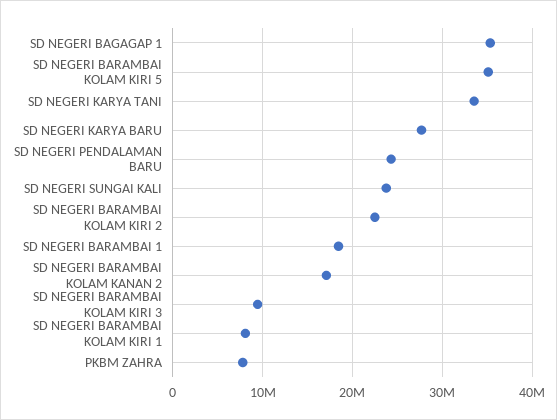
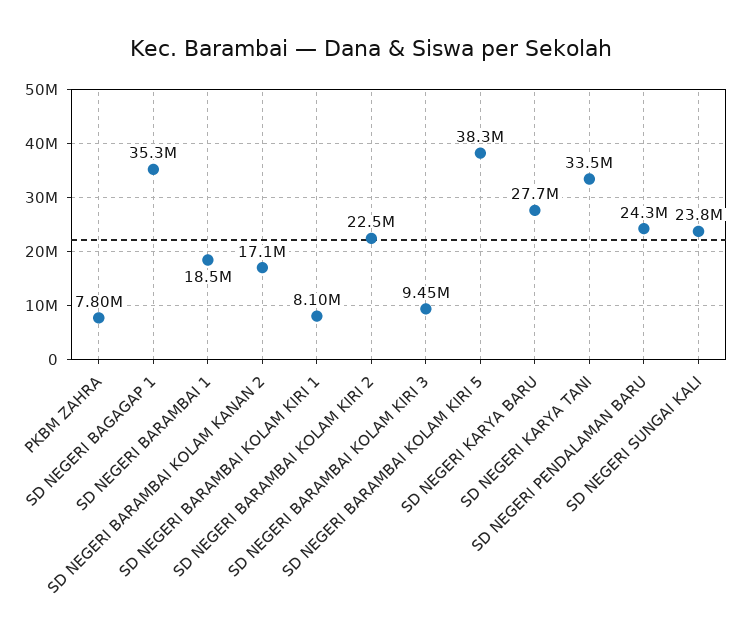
SD NEGERI BARAMBAI KOLAM KIRI 5: 35000000 -> 38300000

